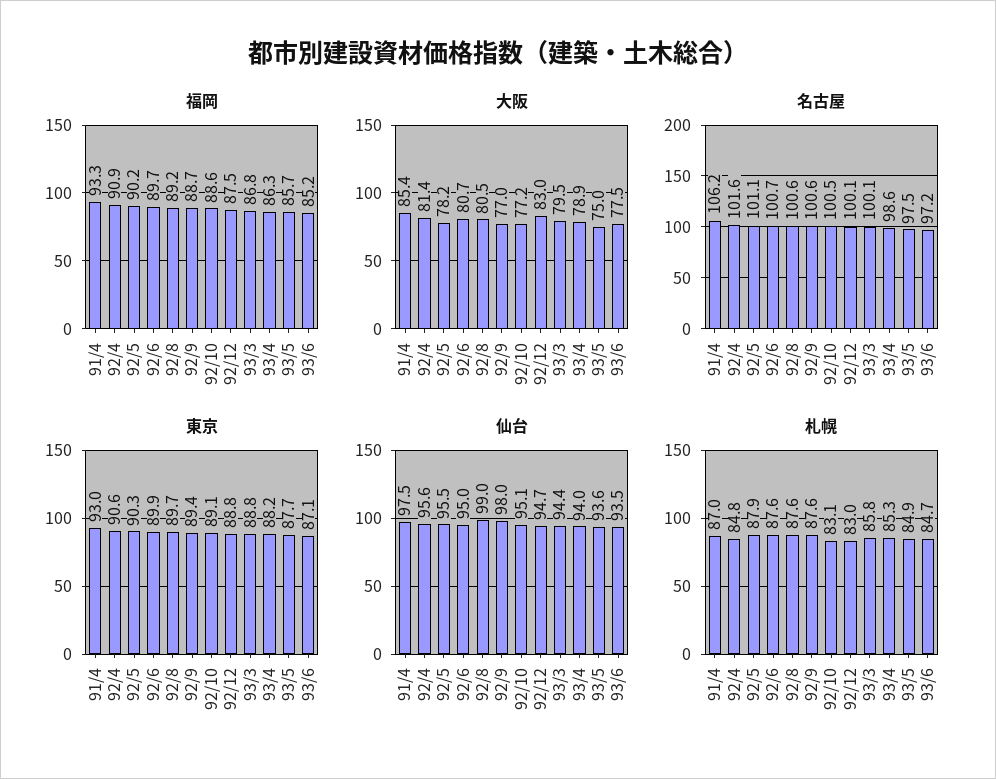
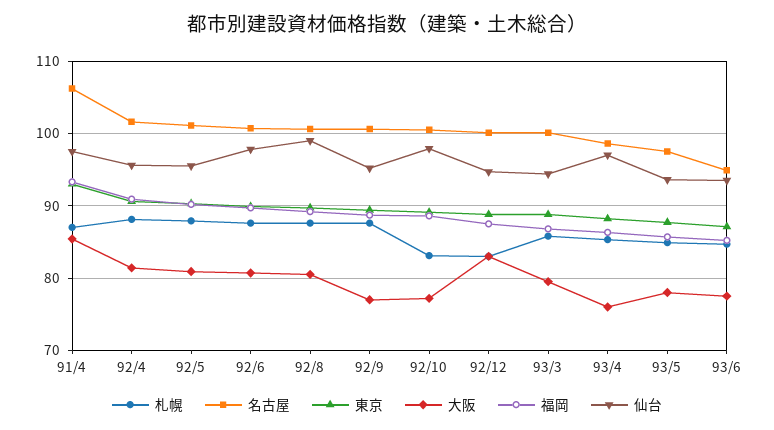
大阪, 92/5: 78.2 -> 81
大阪, 93/4: 78.9 -> 76
大阪, 93/5: 75 -> 78
名古屋, 93/6: 97.2 -> 95
仙台, 92/6: 95 -> 98
仙台, 92/9: 98 -> 95
仙台, 92/10: 95.1 -> 98
仙台, 93/4: 94 -> 97
札幌, 92/4: 84.8 -> 88

